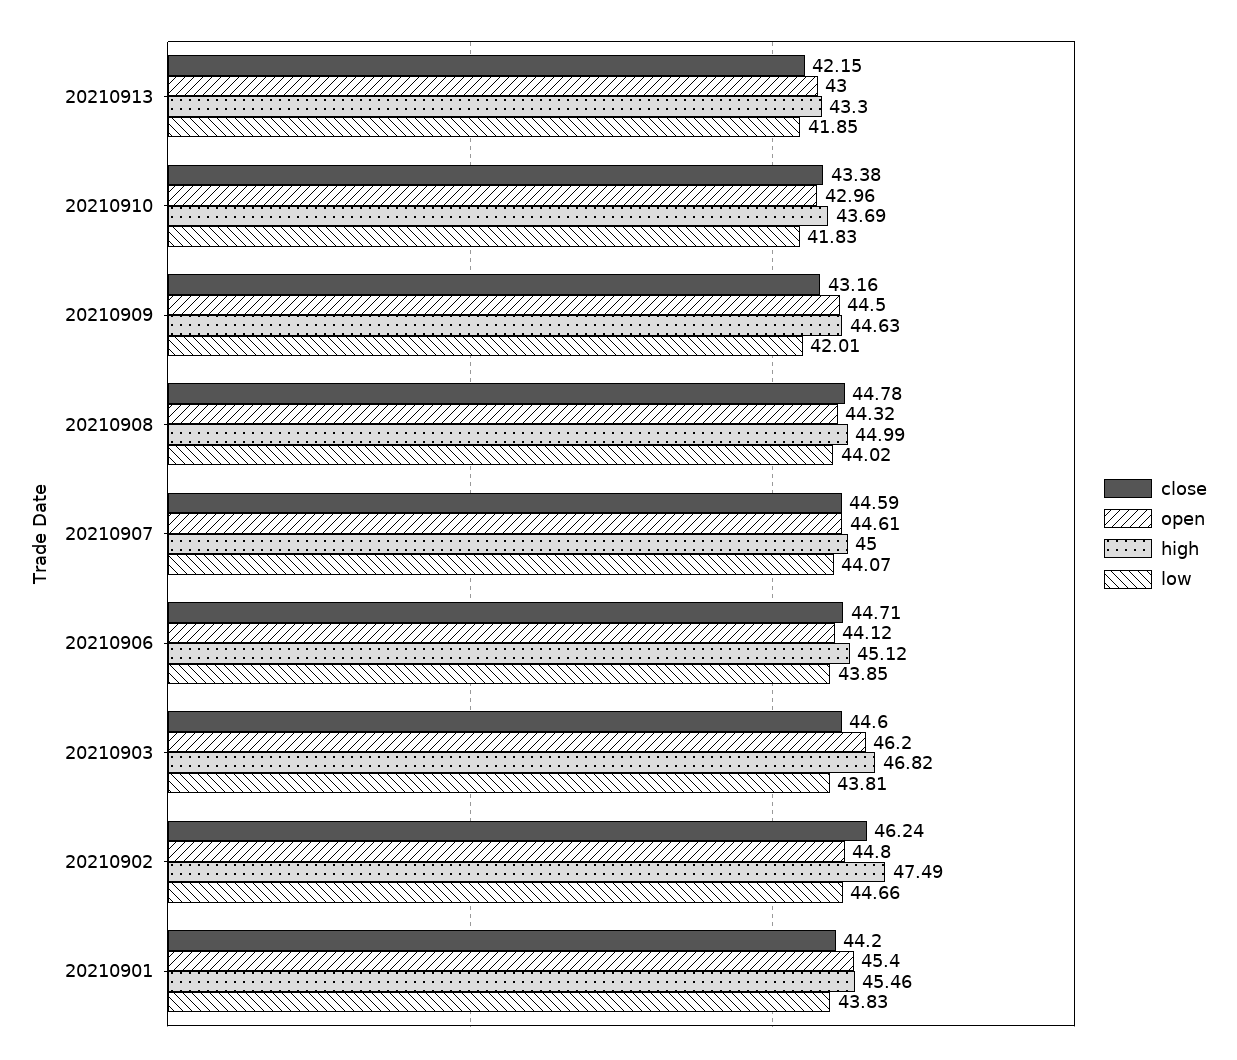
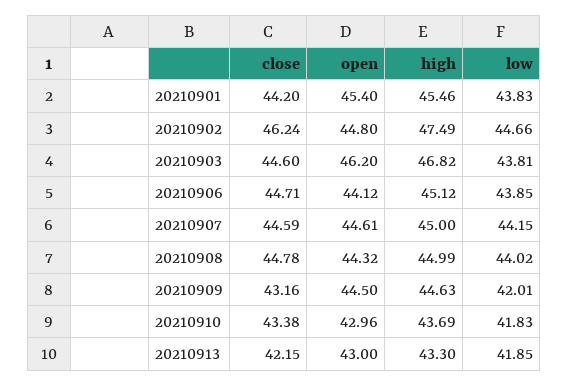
low, 20210907: 44.07 -> 44.15

